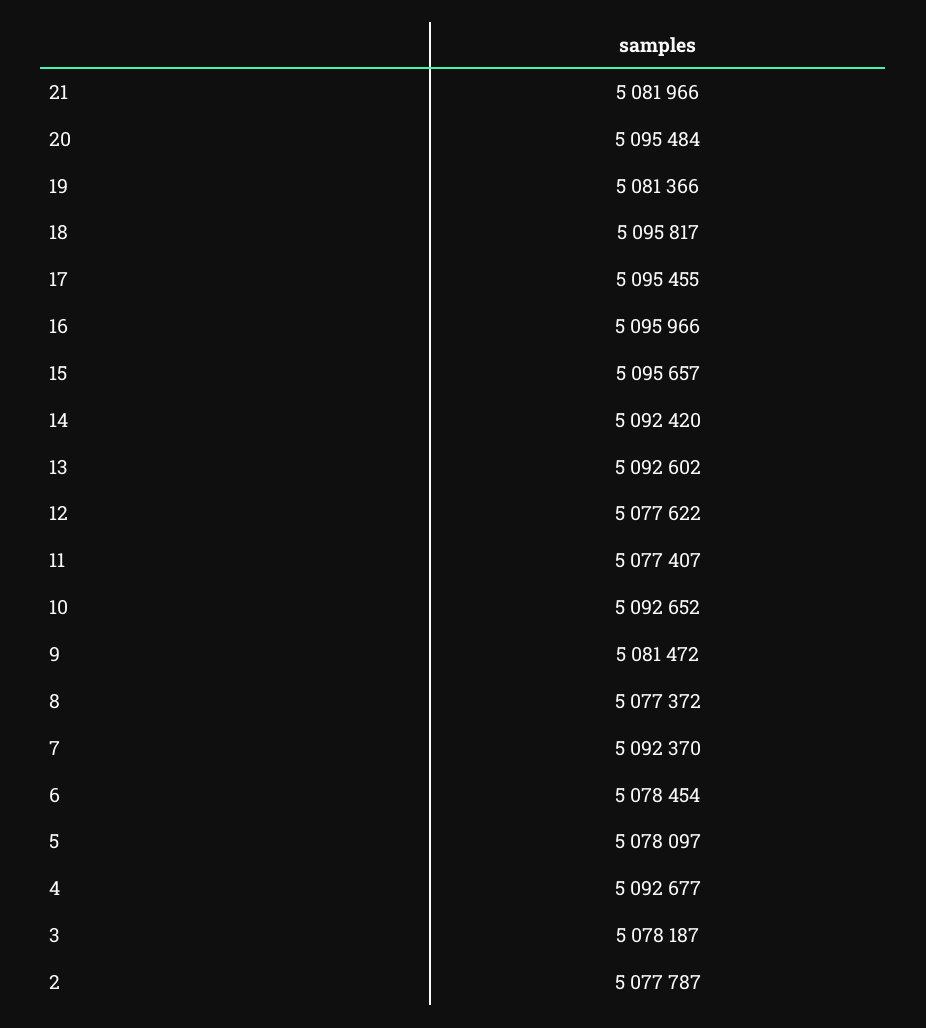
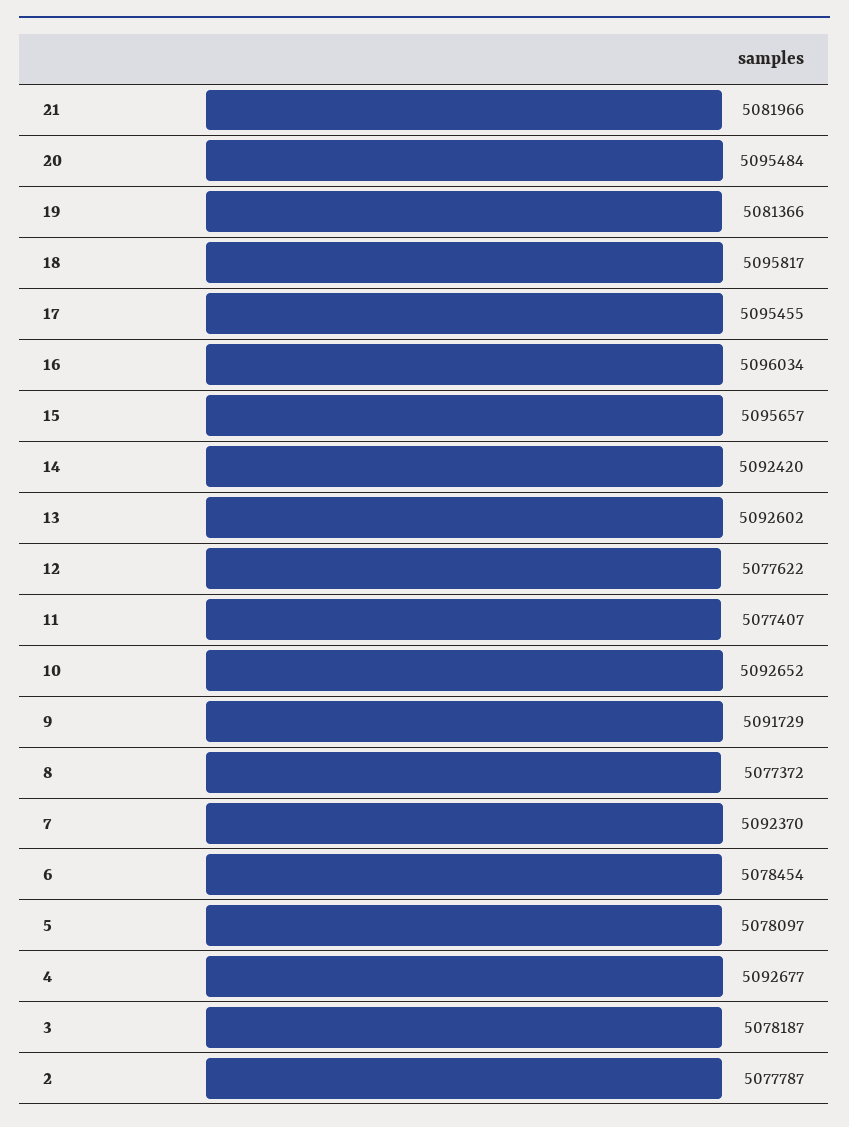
16: 5095966 -> 5096034
9: 5081472 -> 5091729

